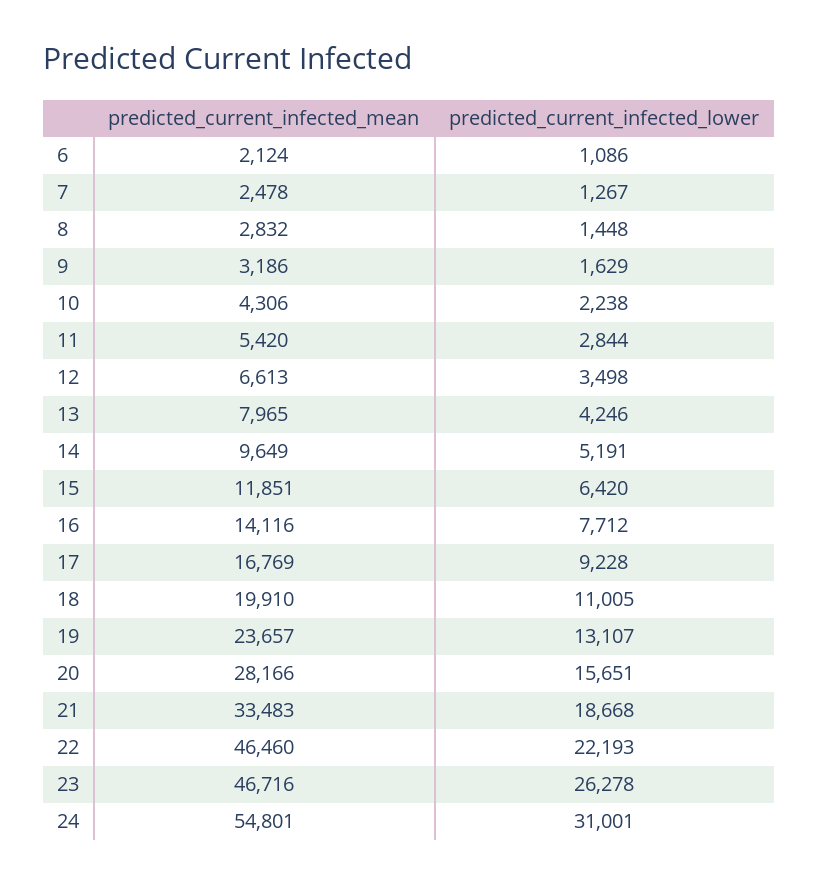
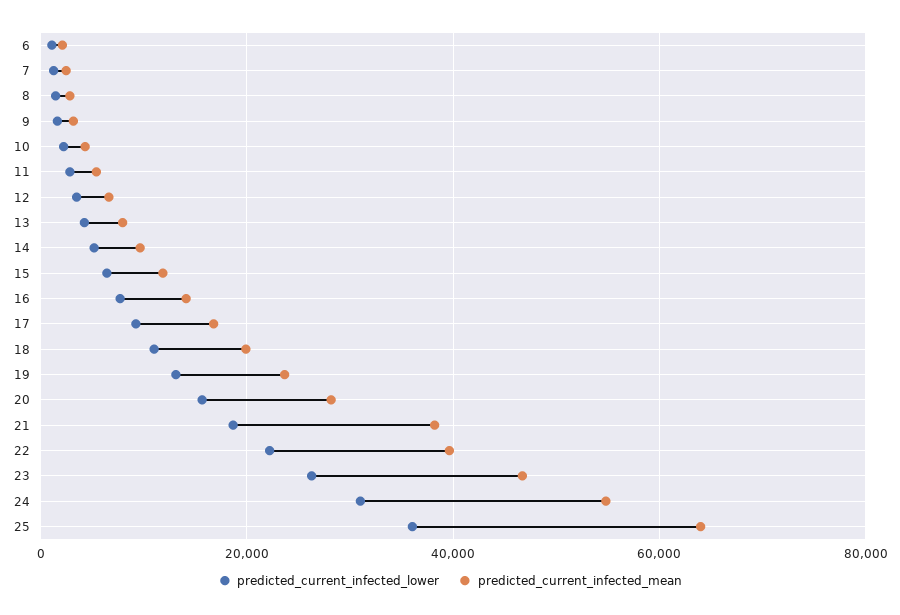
predicted_current_infected_mean, 21: 33483 -> 38000
predicted_current_infected_mean, 22: 46460 -> 40000
predicted_current_infected_lower, 25: none -> 36000
predicted_current_infected_mean, 25: none -> 64000

